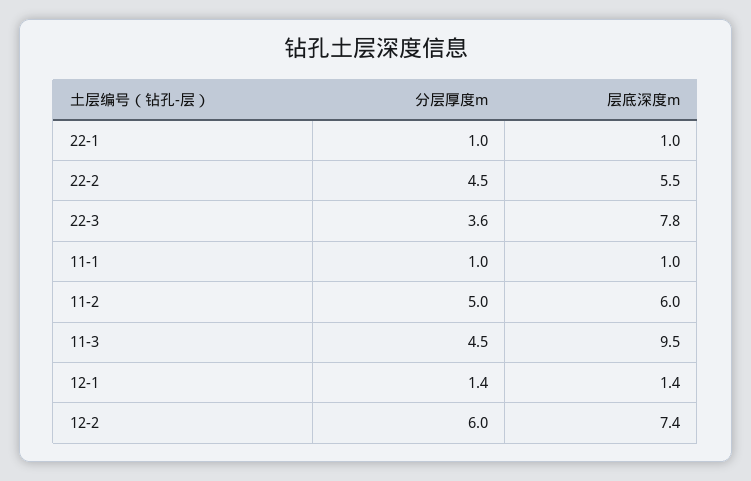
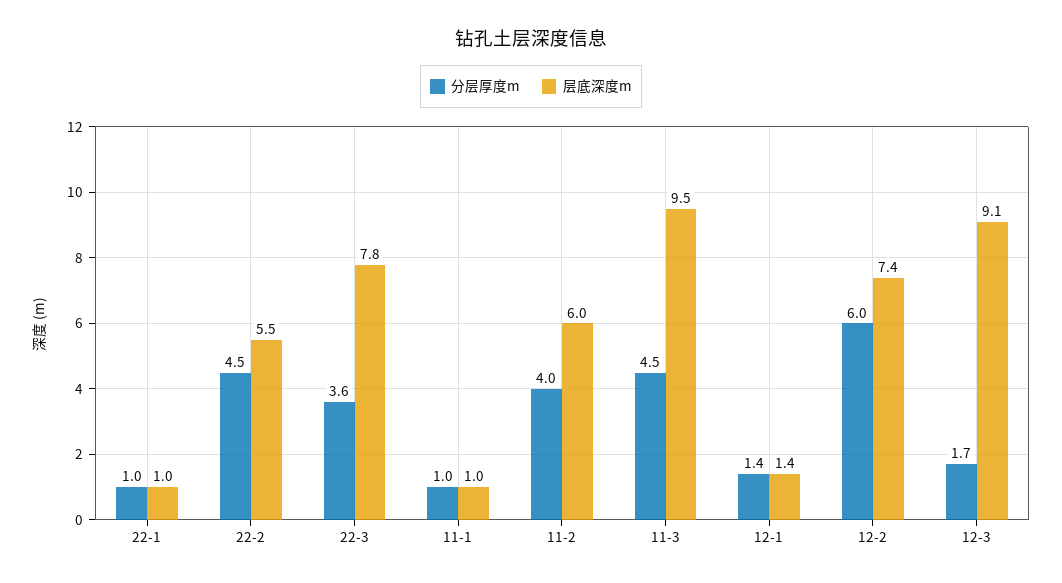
分层厚度m, 11-2: 5 -> 4
分层厚度m, 12-3: none -> 1.7
层底深度m, 12-3: none -> 9.1

